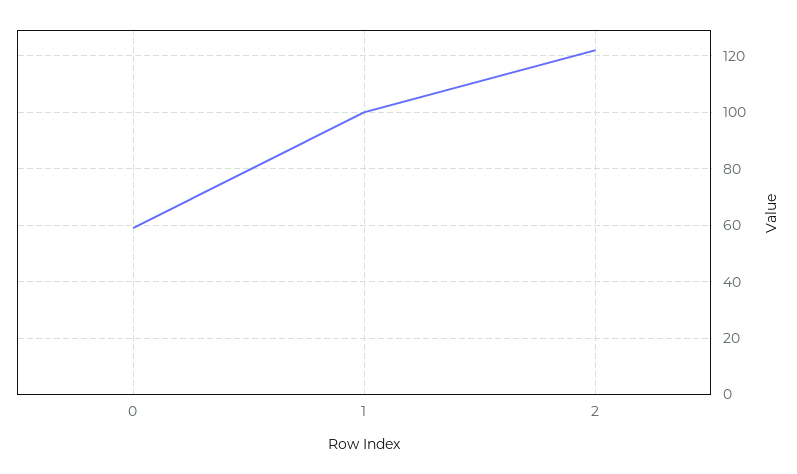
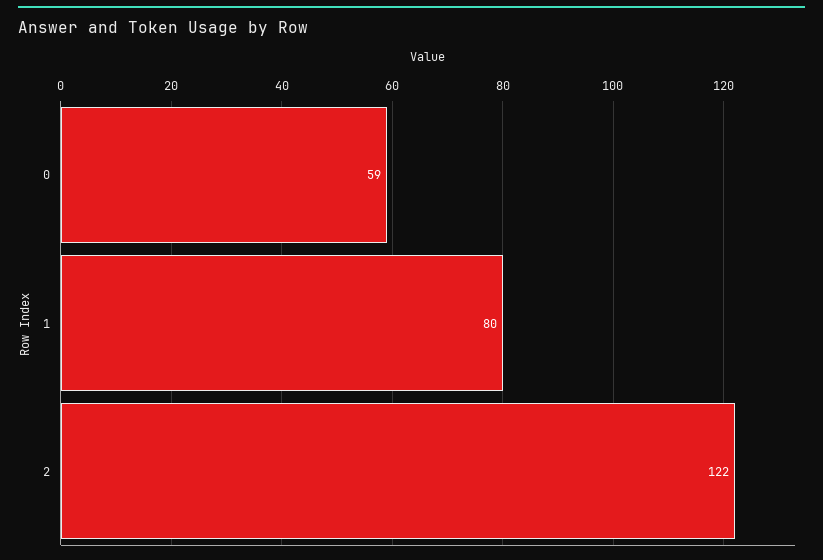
1: 100 -> 80

